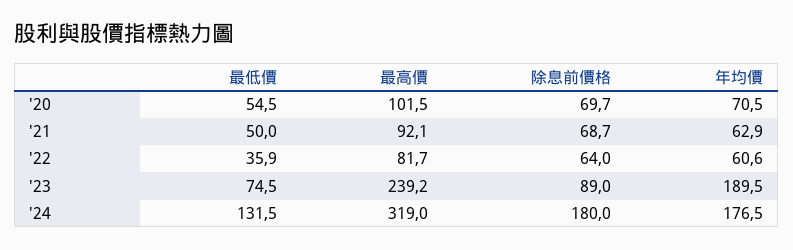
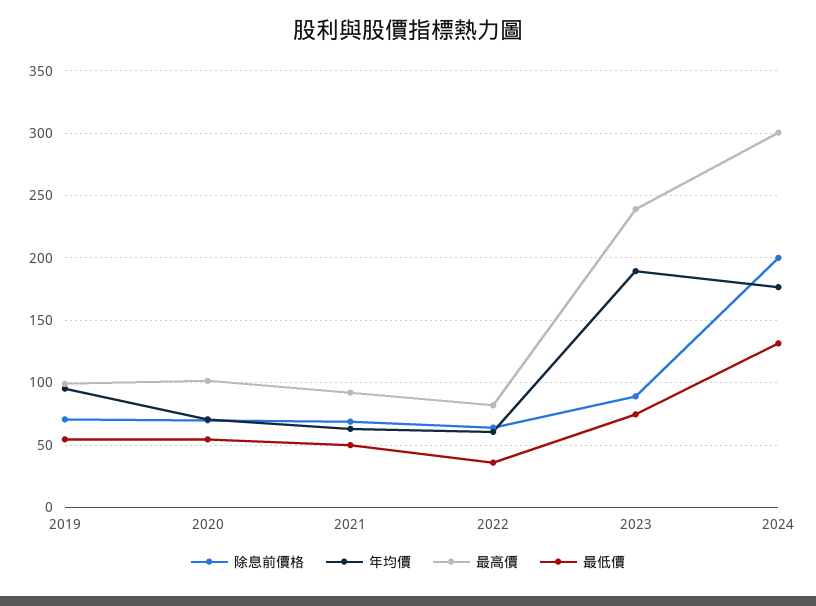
最高價, '24: 319 -> 300
除息前價格, '24: 180 -> 200
除息前價格, 2019: none -> 70
年均價, 2019: none -> 95
最高價, 2019: none -> 100
最低價, 2019: none -> 55

